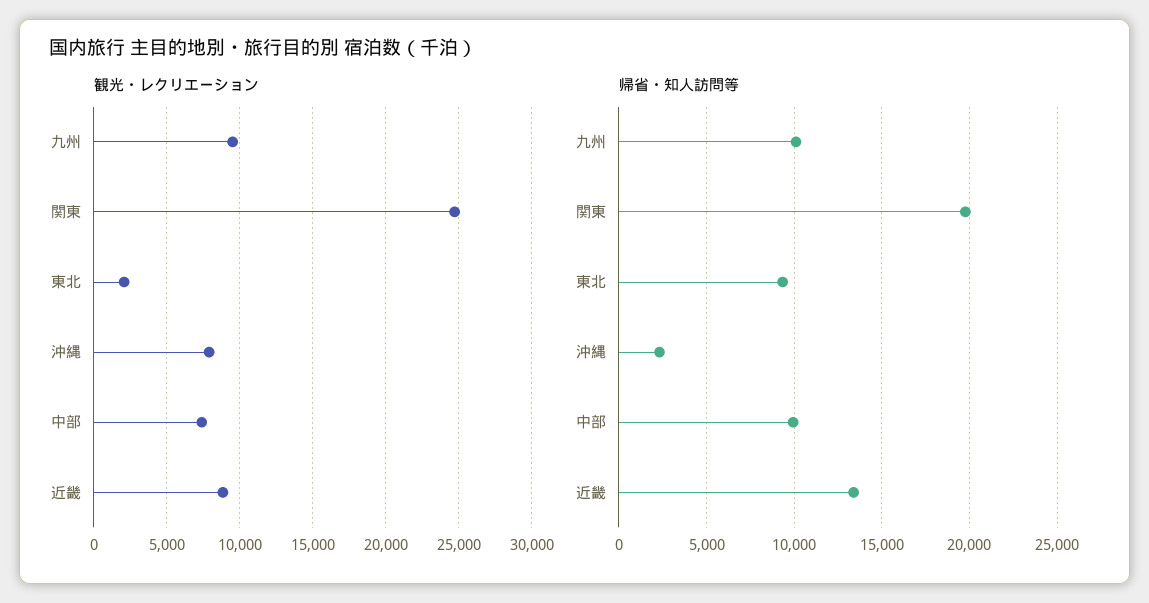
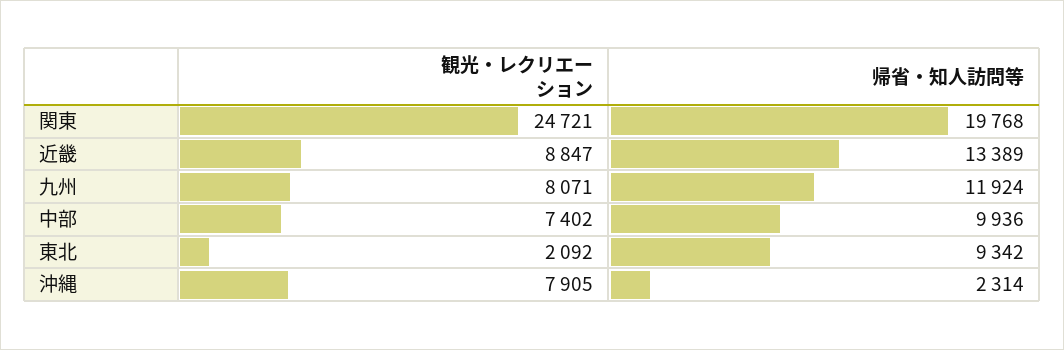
観光・レクリエーション, 九州: 9500 -> 8071
帰省・知人訪問等, 九州: 10000 -> 11924

